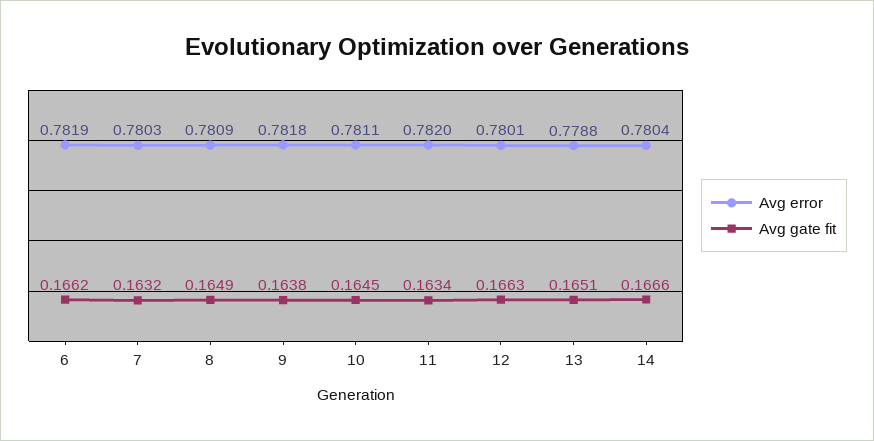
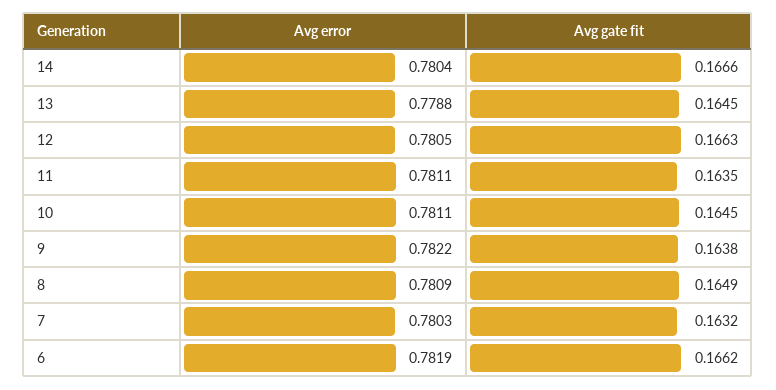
Avg error, 9: 0.7818 -> 0.7822
Avg error, 11: 0.782 -> 0.7811
Avg gate fit, 11: 0.1634 -> 0.1635
Avg error, 12: 0.7801 -> 0.7805
Avg gate fit, 13: 0.1651 -> 0.1645

